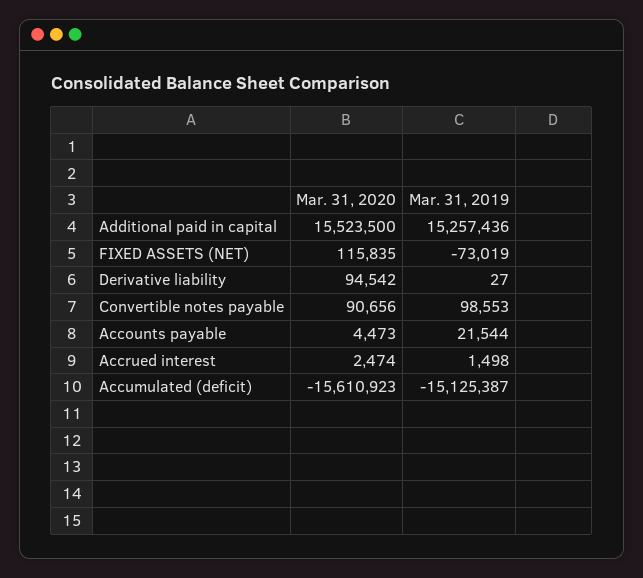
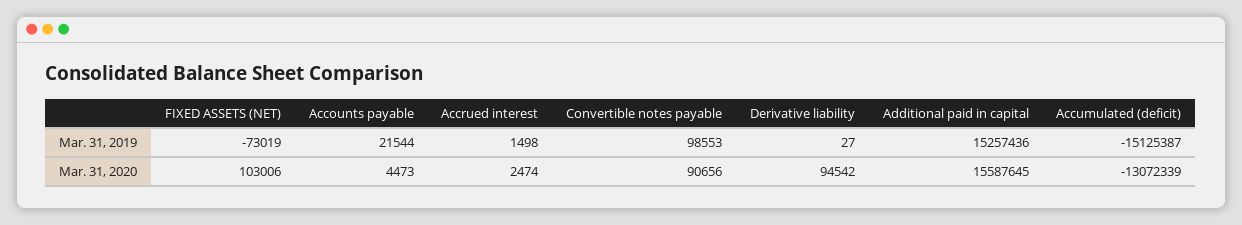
Mar. 31, 2020, Additional paid in capital: 15523500 -> 15587645
Mar. 31, 2020, FIXED ASSETS (NET): 115835 -> 103006
Mar. 31, 2020, Accumulated (deficit): -15610923 -> -13072339

